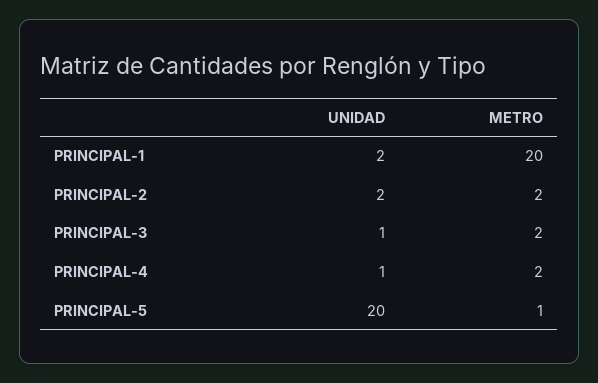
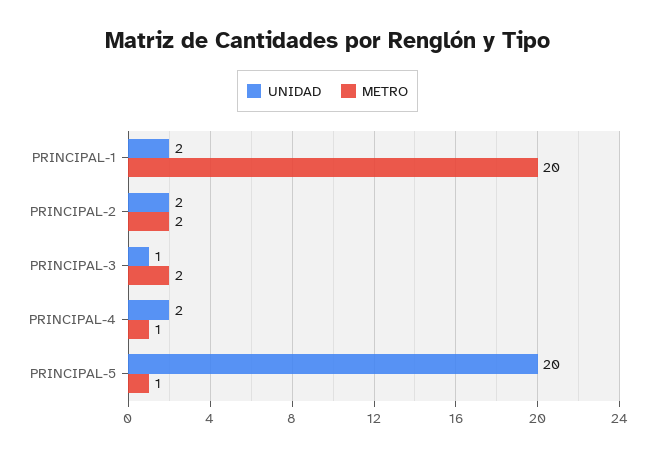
UNIDAD, PRINCIPAL-4: 1 -> 2
METRO, PRINCIPAL-4: 2 -> 1

